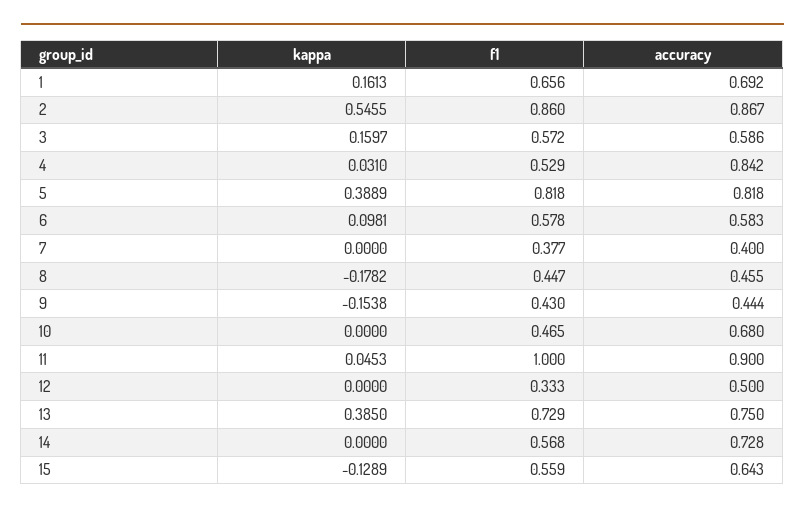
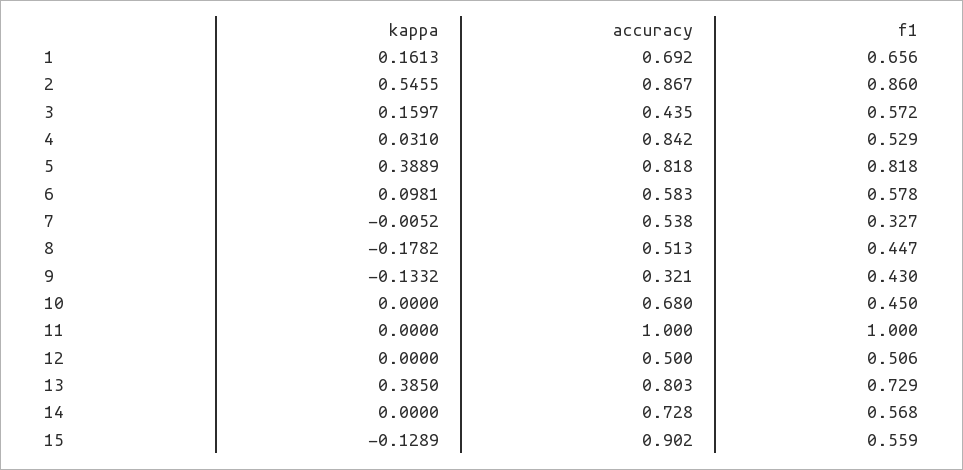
accuracy, 3: 0.586 -> 0.435
kappa, 7: 0 -> -0.0052
f1, 7: 0.377 -> 0.327
accuracy, 7: 0.4 -> 0.538
accuracy, 8: 0.455 -> 0.513
kappa, 9: -0.1538 -> -0.1332
accuracy, 9: 0.444 -> 0.321
f1, 10: 0.465 -> 0.45
kappa, 11: 0.0453 -> 0
accuracy, 11: 0.9 -> 1
f1, 12: 0.333 -> 0.506
accuracy, 13: 0.75 -> 0.803
accuracy, 15: 0.643 -> 0.902

